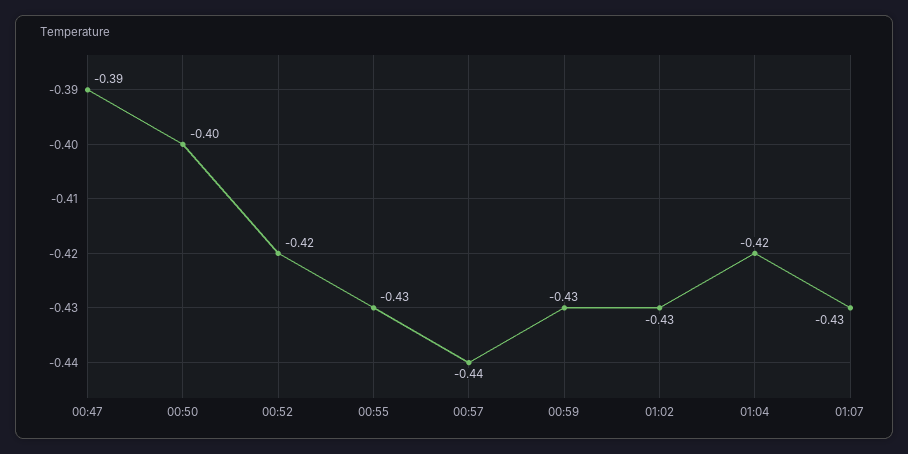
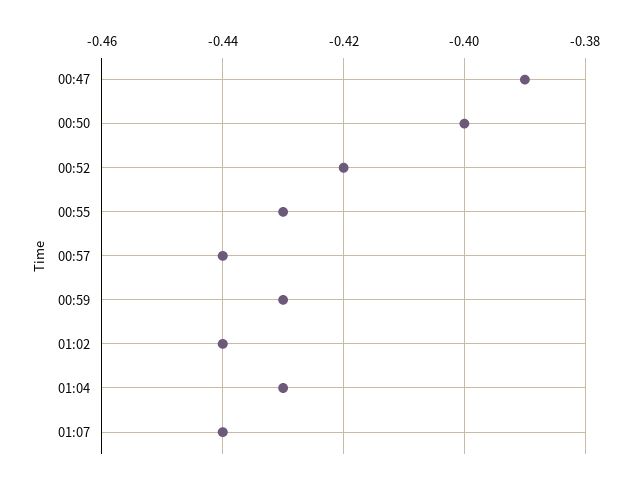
01:02: -0.43 -> -0.44
01:04: -0.42 -> -0.43
01:07: -0.43 -> -0.44

